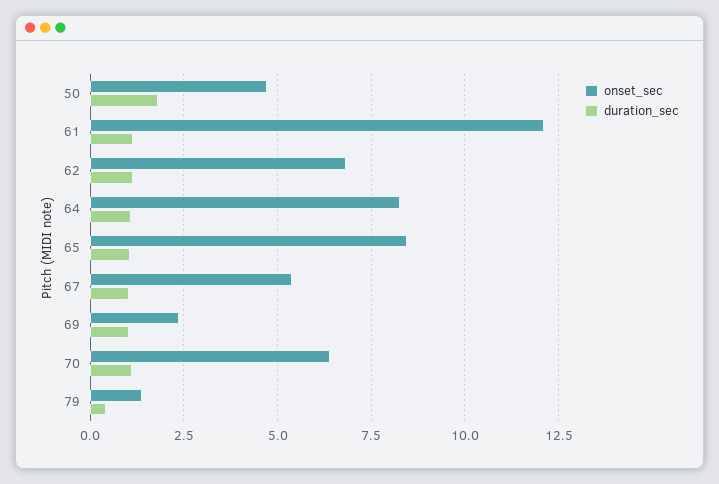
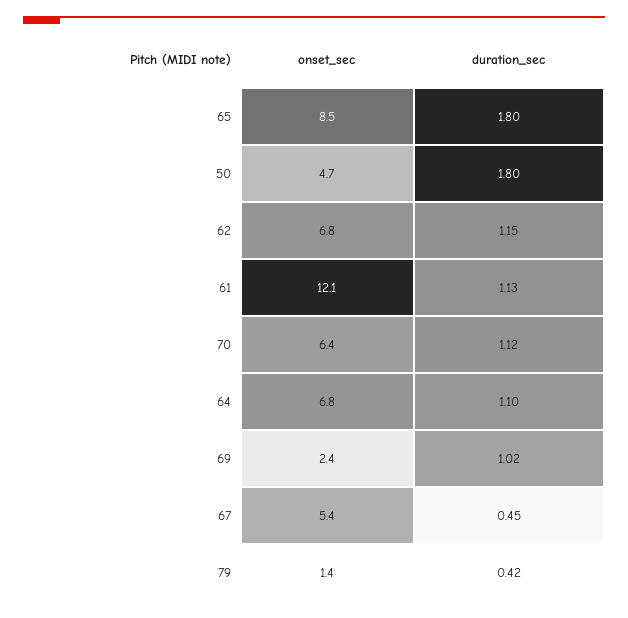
onset_sec, 64: 8.25 -> 6.8
duration_sec, 65: 1 -> 1.8
duration_sec, 67: 1 -> 0.45

